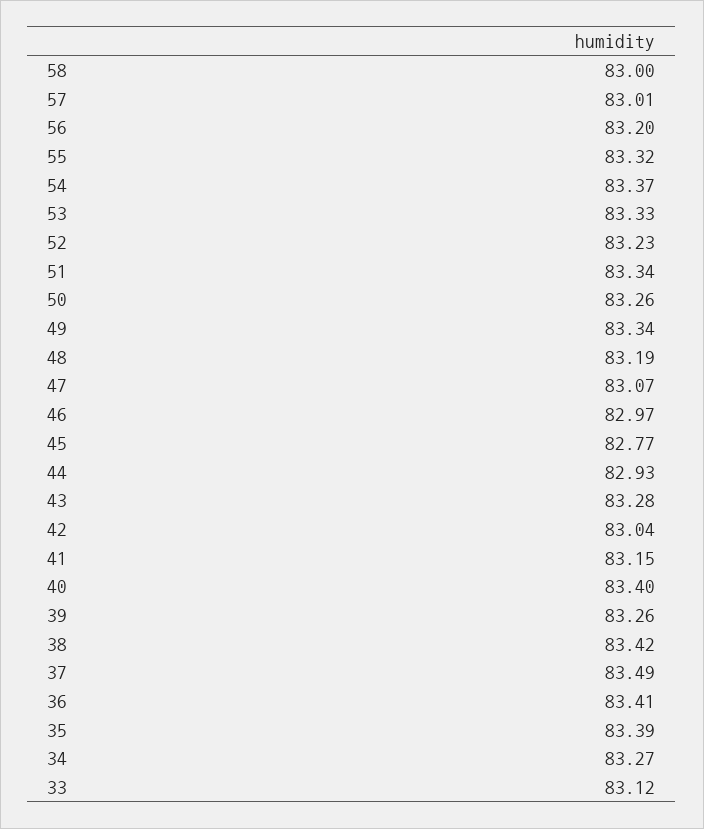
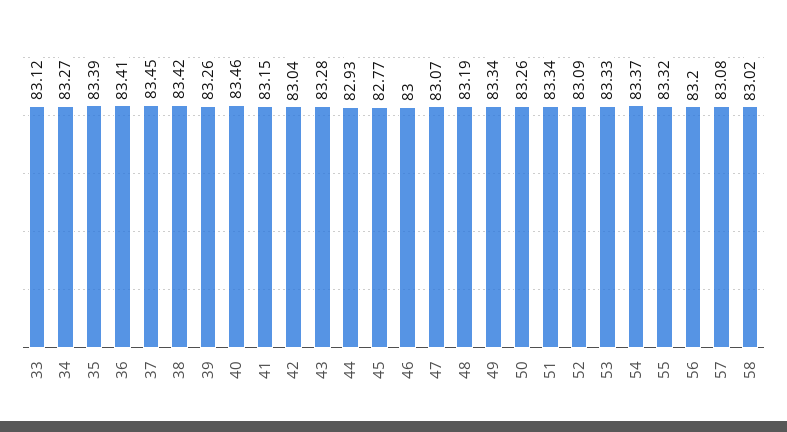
58: 83 -> 83.02
57: 83.01 -> 83.08
52: 83.23 -> 83.09
46: 82.97 -> 83
40: 83.4 -> 83.46
37: 83.49 -> 83.45

